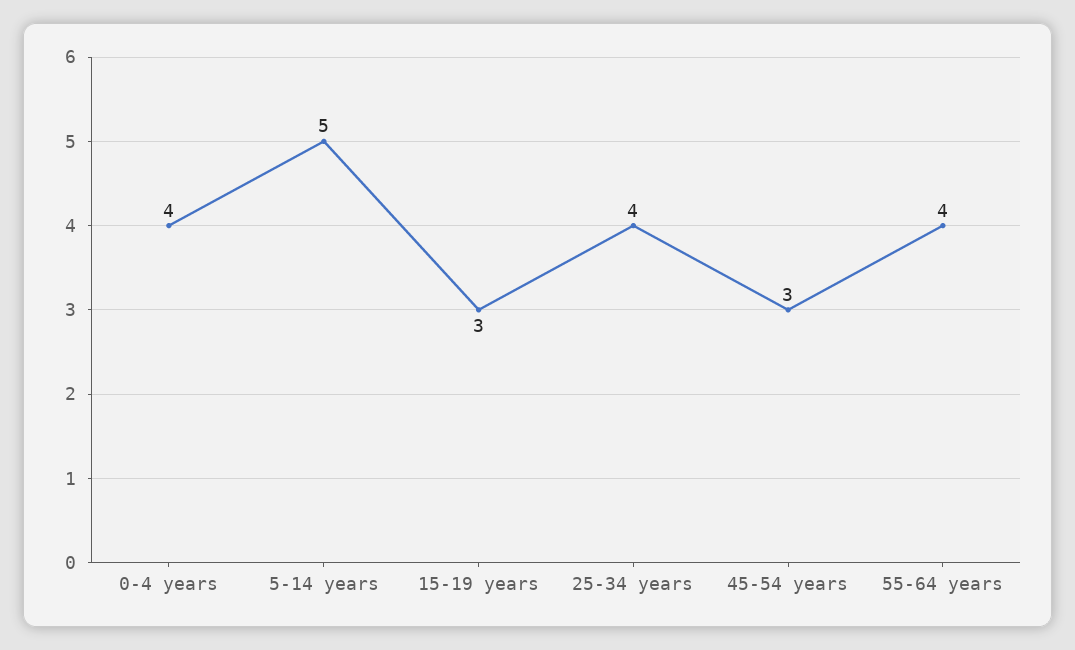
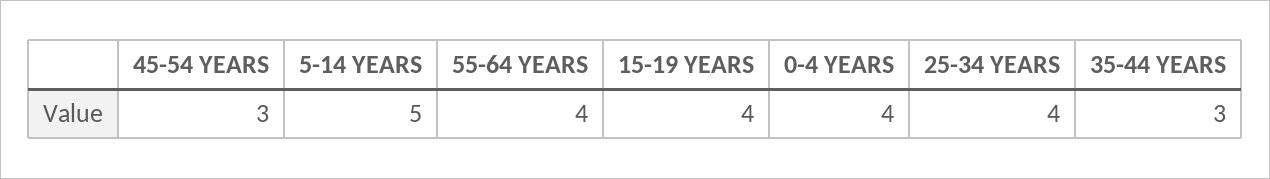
15-19 years: 3 -> 4
35-44 YEARS: none -> 3

